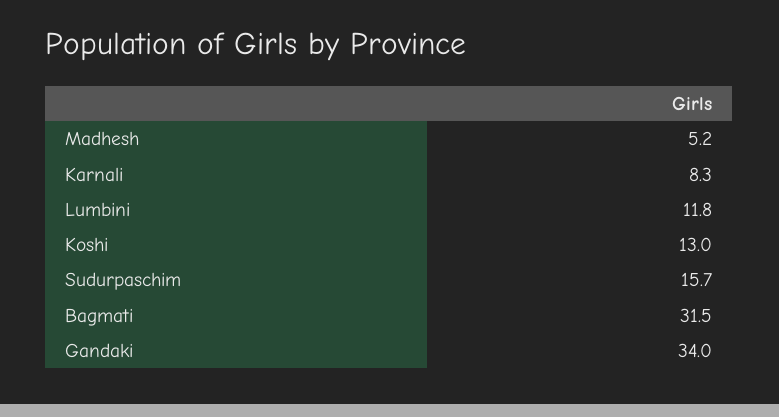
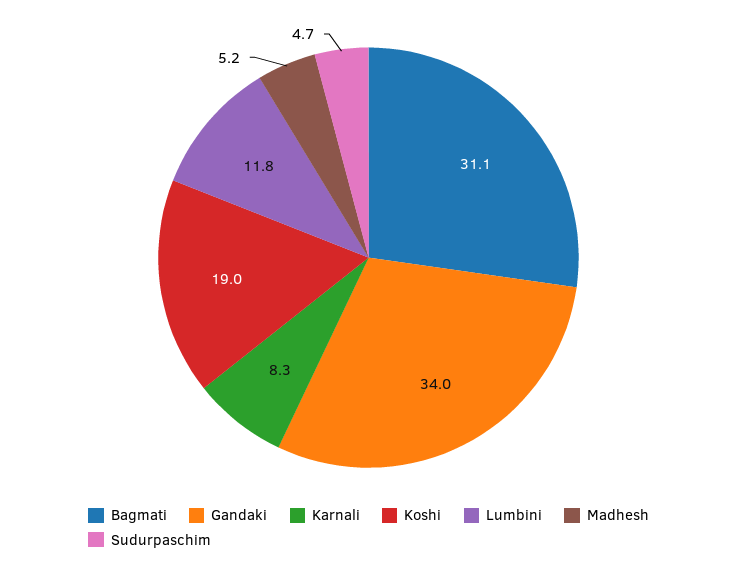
Koshi: 13 -> 19
Sudurpaschim: 15.7 -> 4.7
Bagmati: 31.5 -> 31.1

